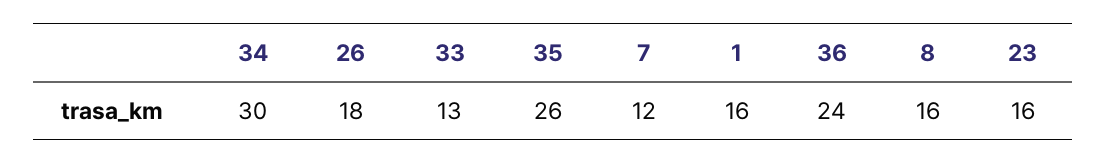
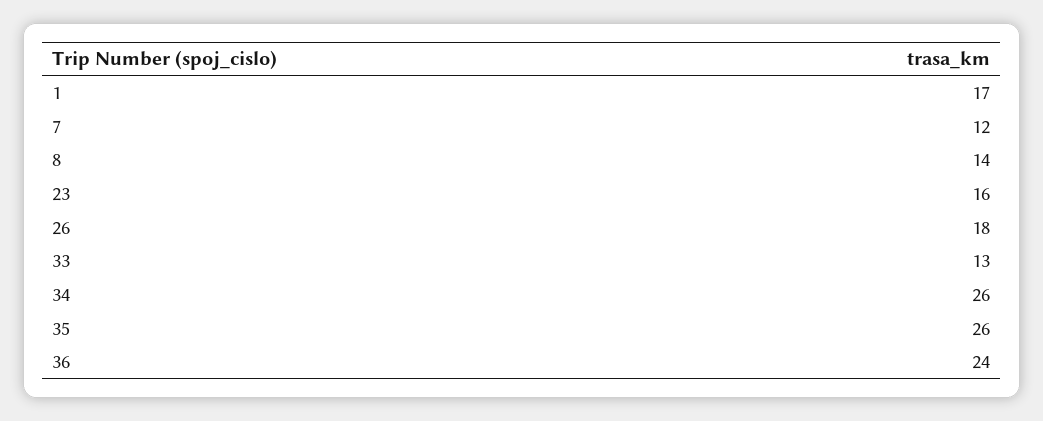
34: 30 -> 26
1: 16 -> 17
8: 16 -> 14

